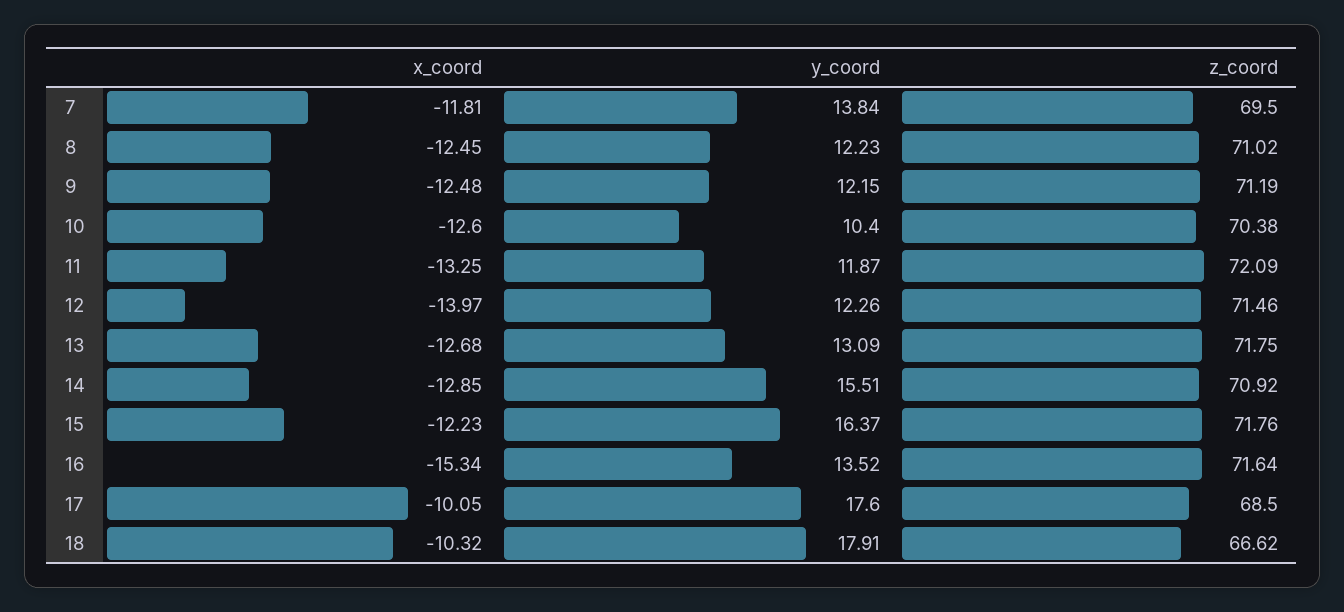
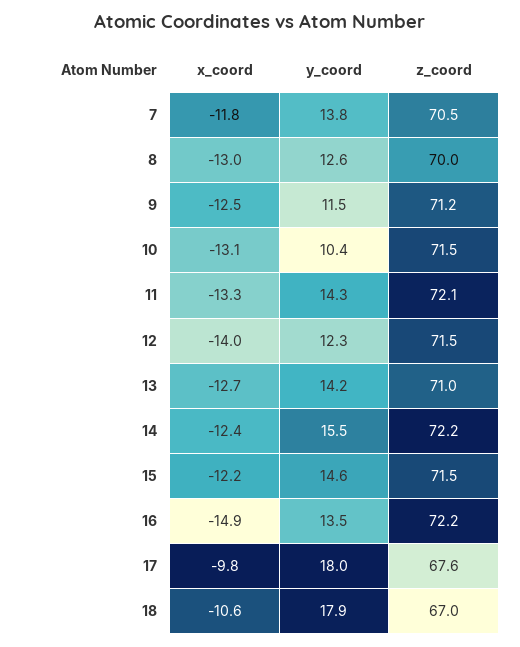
z_coord, 7: 69.5 -> 70.5
x_coord, 8: -12.45 -> -13
y_coord, 8: 12.23 -> 12.6
z_coord, 8: 71.02 -> 70
y_coord, 9: 12.15 -> 11.5
x_coord, 10: -12.6 -> -13.1
z_coord, 10: 70.38 -> 71.5
y_coord, 11: 11.87 -> 14.3
y_coord, 13: 13.09 -> 14.2
z_coord, 13: 71.75 -> 71
x_coord, 14: -12.85 -> -12.4
z_coord, 14: 70.92 -> 72.2
y_coord, 15: 16.37 -> 14.6
z_coord, 15: 71.76 -> 71.5
x_coord, 16: -15.34 -> -14.9
z_coord, 16: 71.64 -> 72.2
x_coord, 17: -10.05 -> -9.8
y_coord, 17: 17.6 -> 18
z_coord, 17: 68.5 -> 67.6
x_coord, 18: -10.32 -> -10.6
z_coord, 18: 66.62 -> 67

